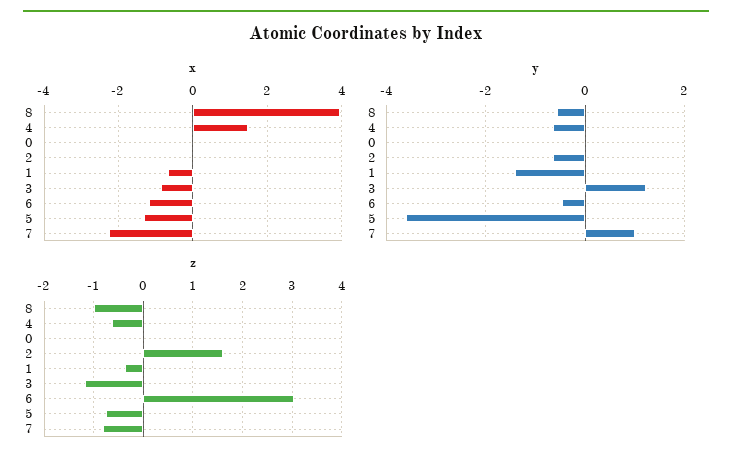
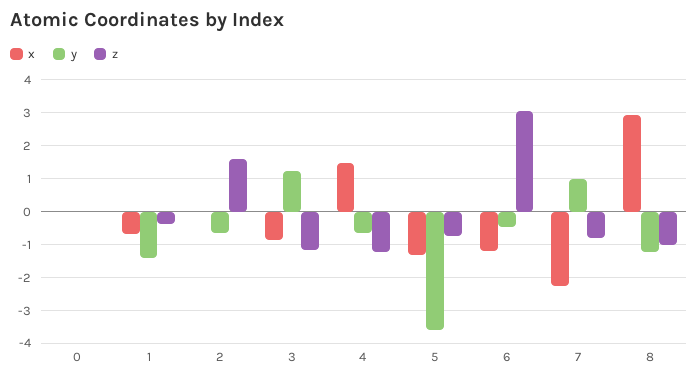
x, 8: 4 -> 3
y, 8: -0.6 -> -1.2
z, 4: -0.6 -> -1.2

